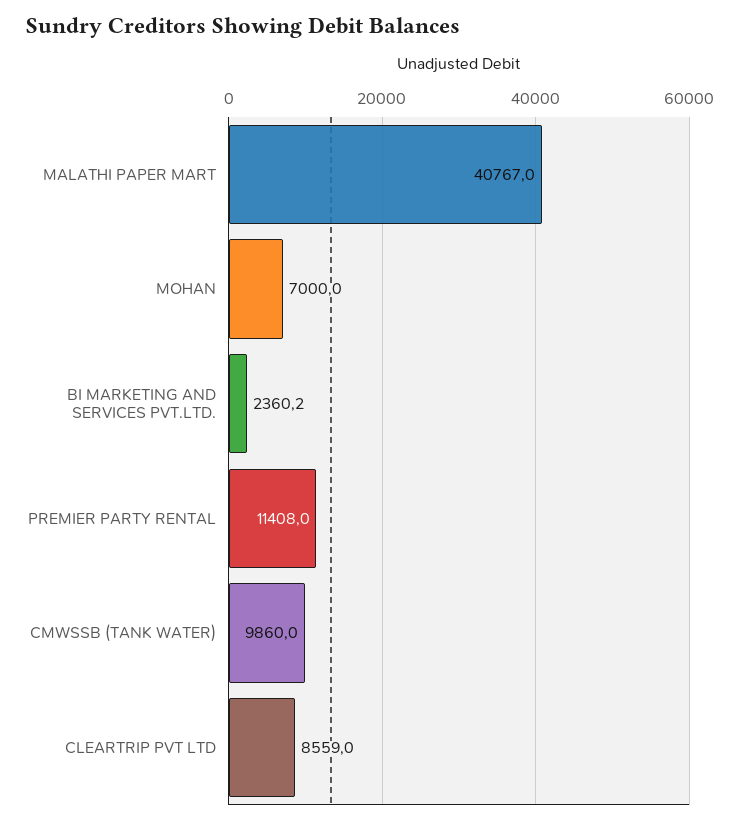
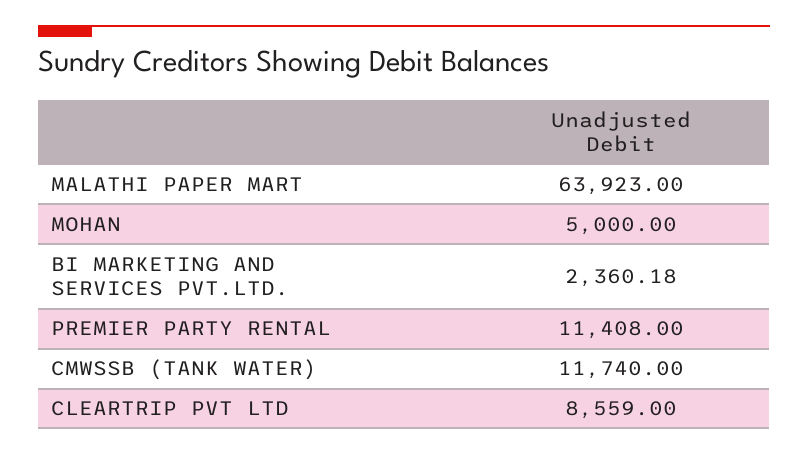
MALATHI PAPER MART: 40767 -> 63923
MOHAN: 7000 -> 5000
CMWSSB (TANK WATER): 9860 -> 11740

